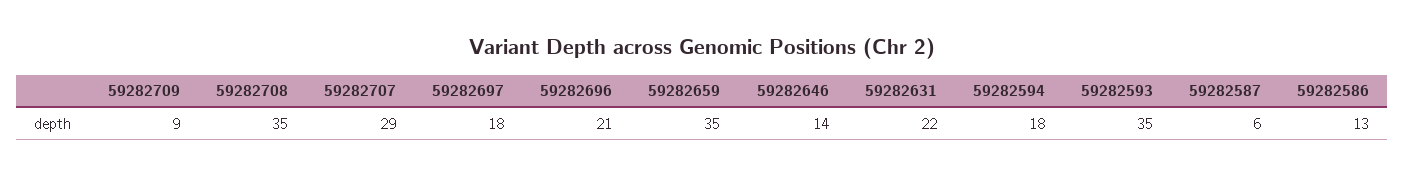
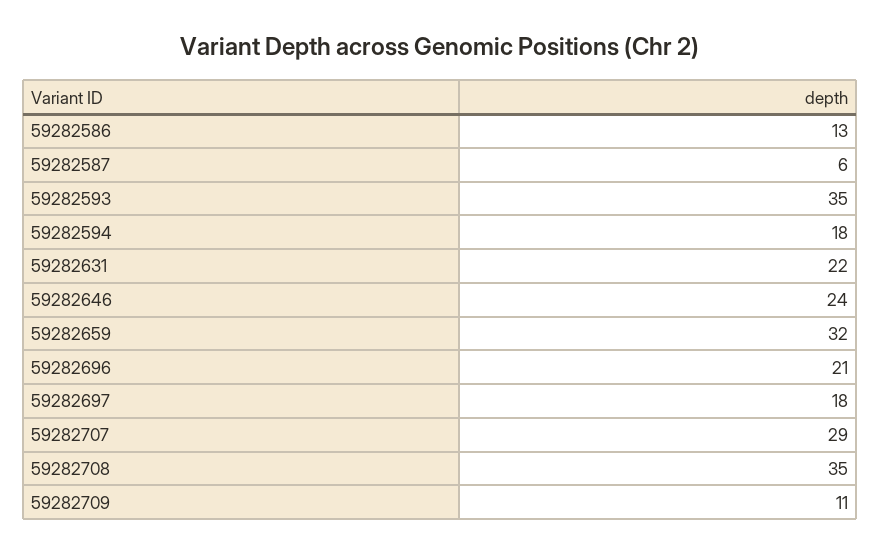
59282709: 9 -> 11
59282659: 35 -> 32
59282646: 14 -> 24

